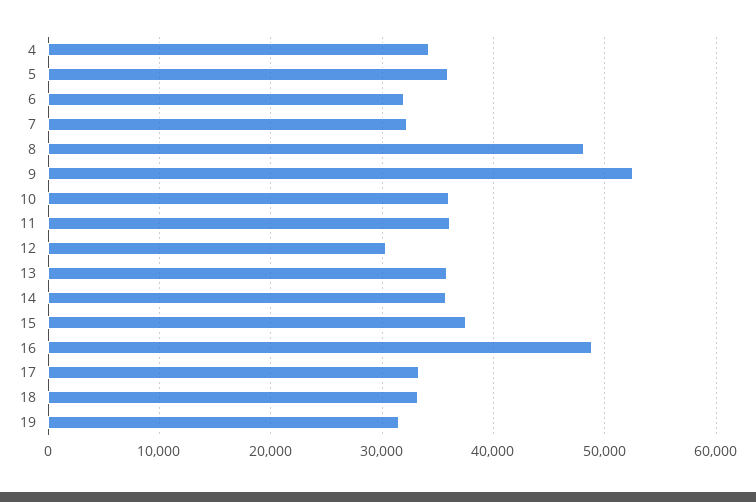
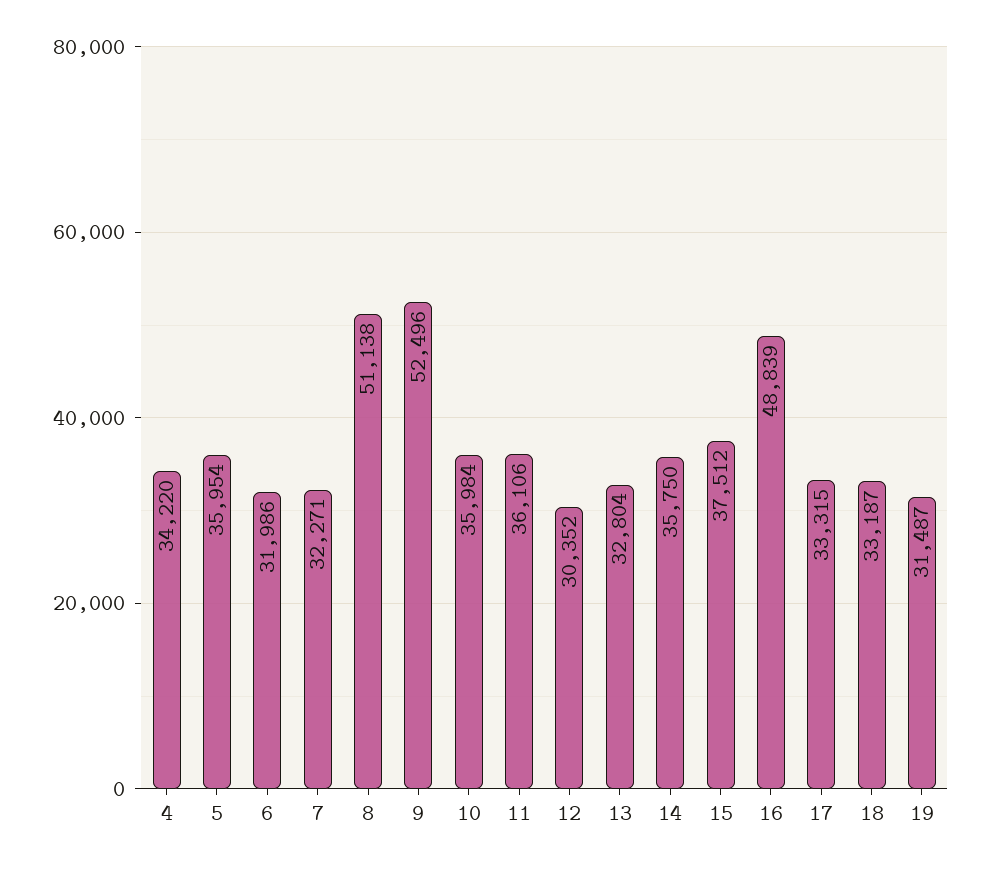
8: 48000 -> 51138
13: 36000 -> 32804

